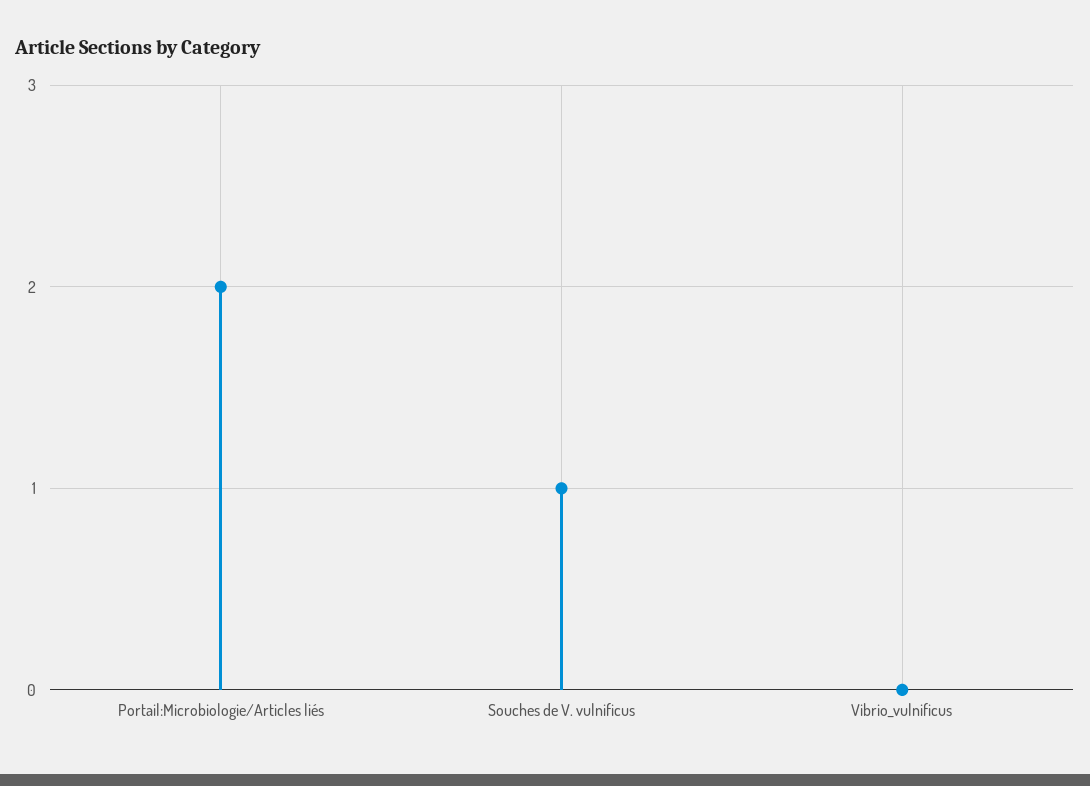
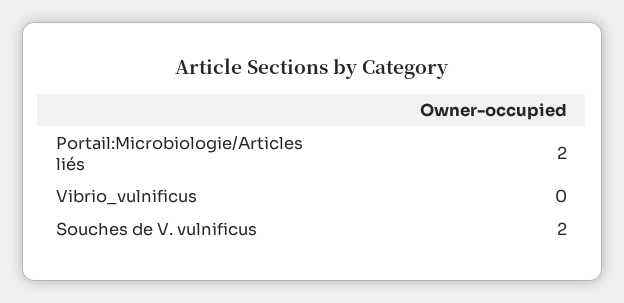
Souches de V. vulnificus: 1 -> 2

